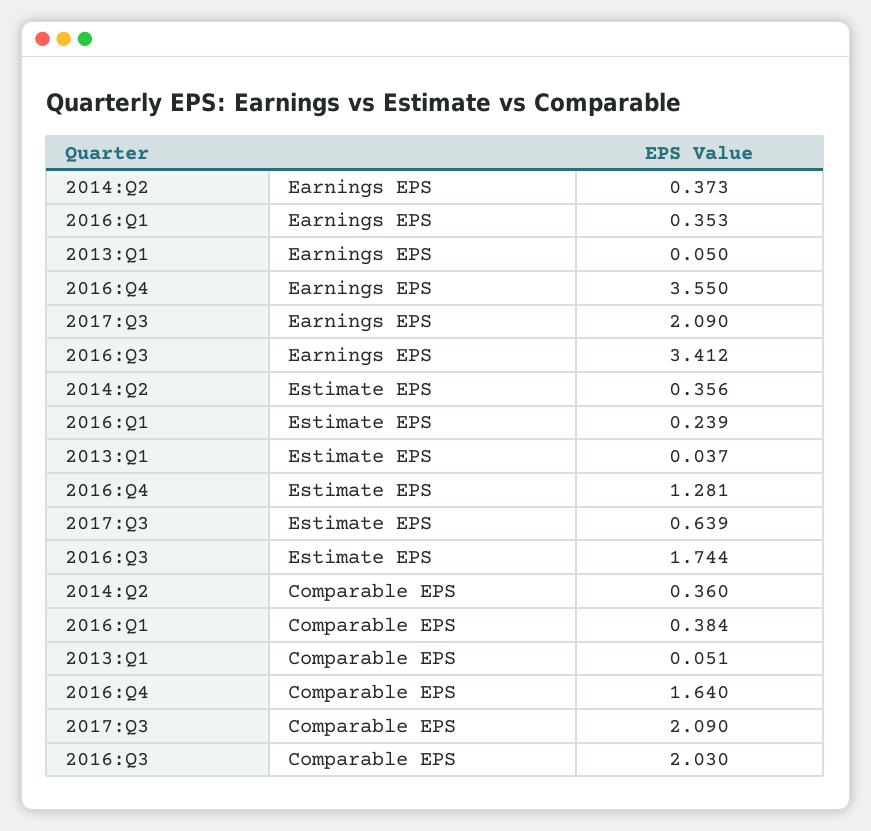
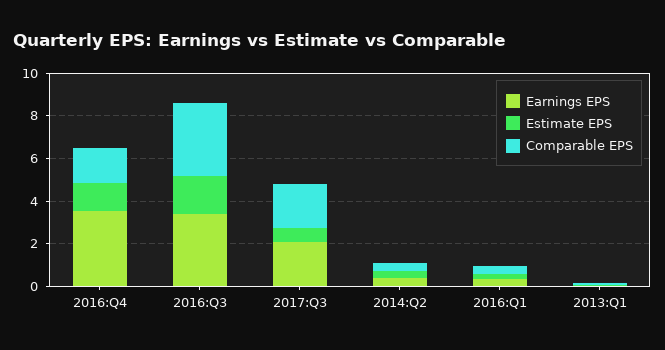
Comparable EPS, 2016:Q3: 2.03 -> 3.5

